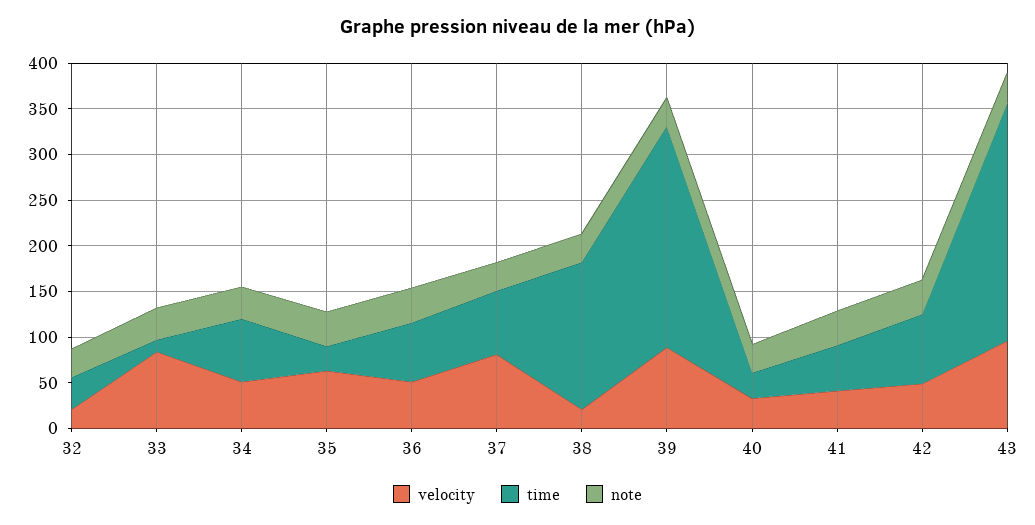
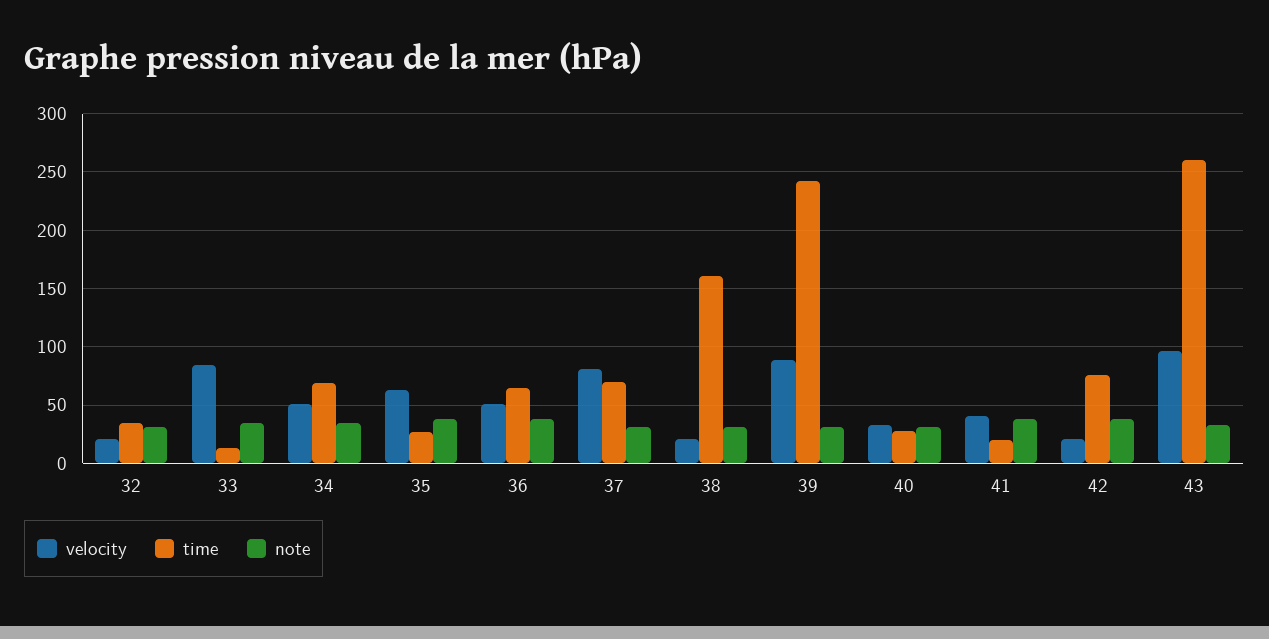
time, 41: 50 -> 20
velocity, 42: 50 -> 20

